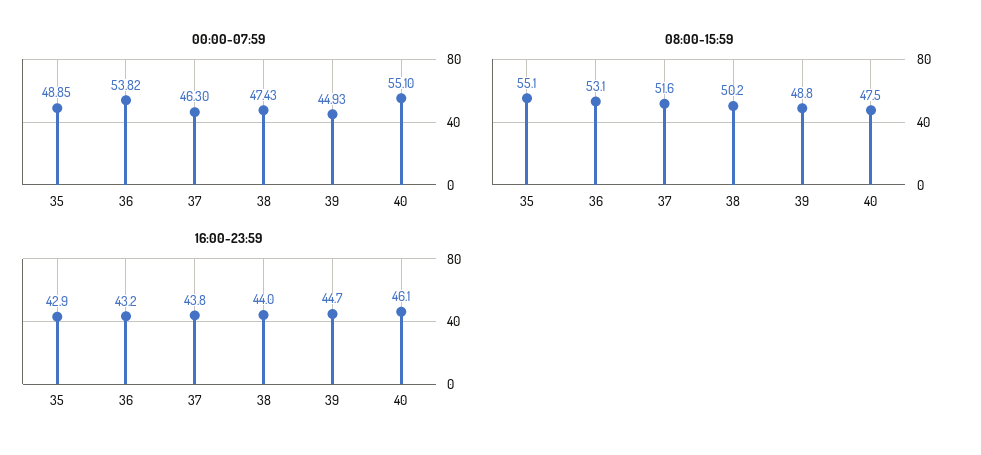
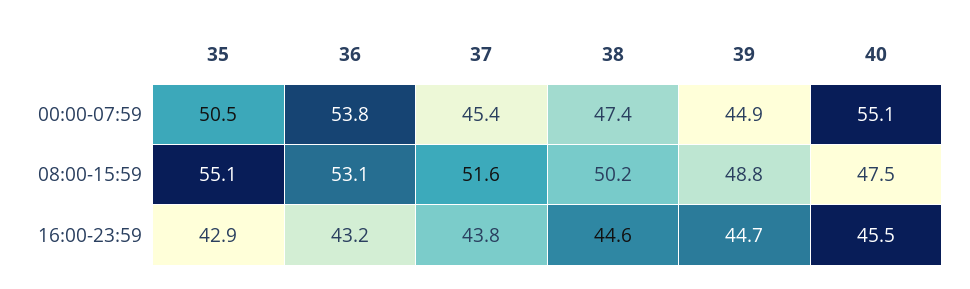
00:00-07:59, 35: 48.85 -> 50.5
00:00-07:59, 37: 46.3 -> 45.4
16:00-23:59, 38: 44 -> 44.6
16:00-23:59, 40: 46.1 -> 45.5

